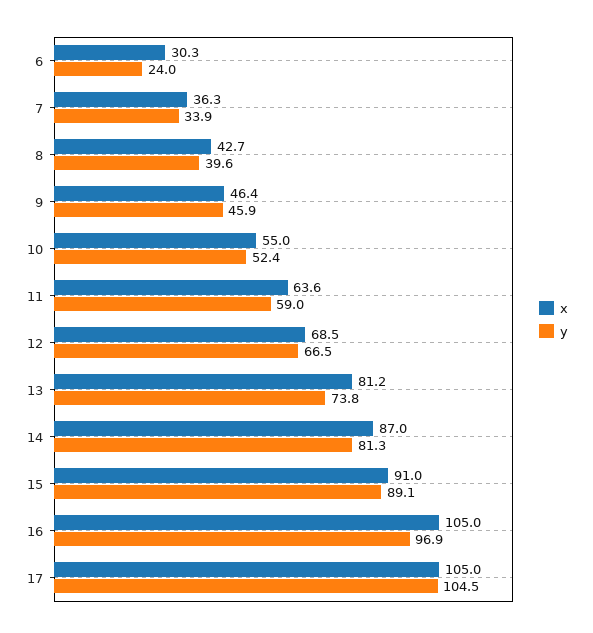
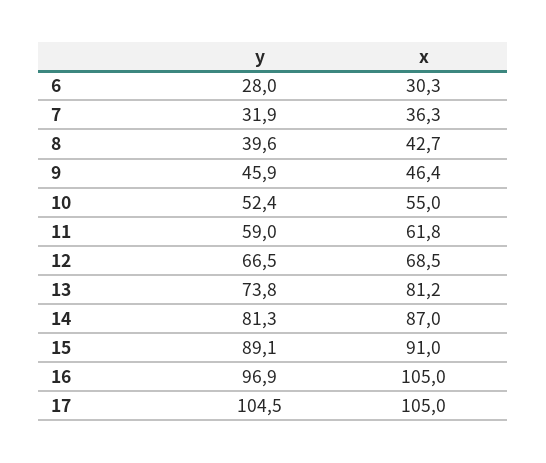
y, 6: 24 -> 28
y, 7: 33.9 -> 31.9
x, 11: 63.6 -> 61.8

